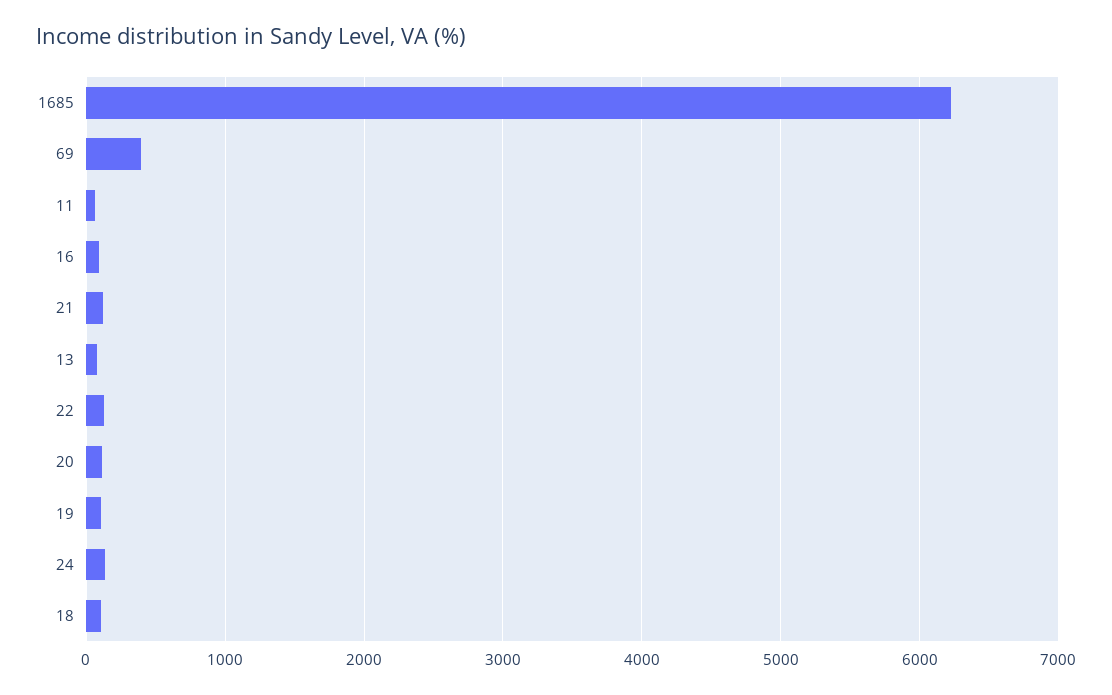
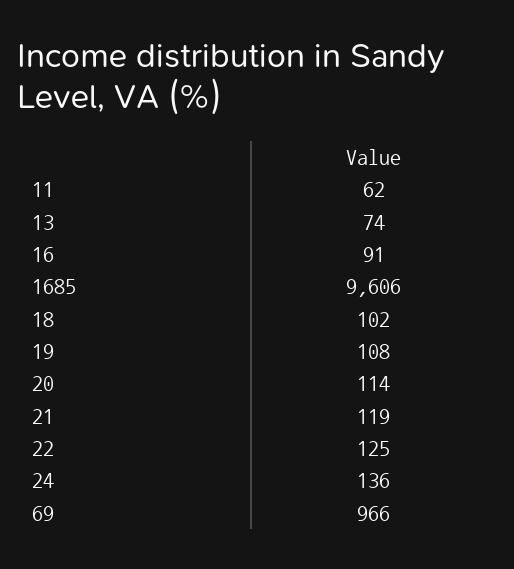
1685: 6200 -> 9606
69: 400 -> 966

